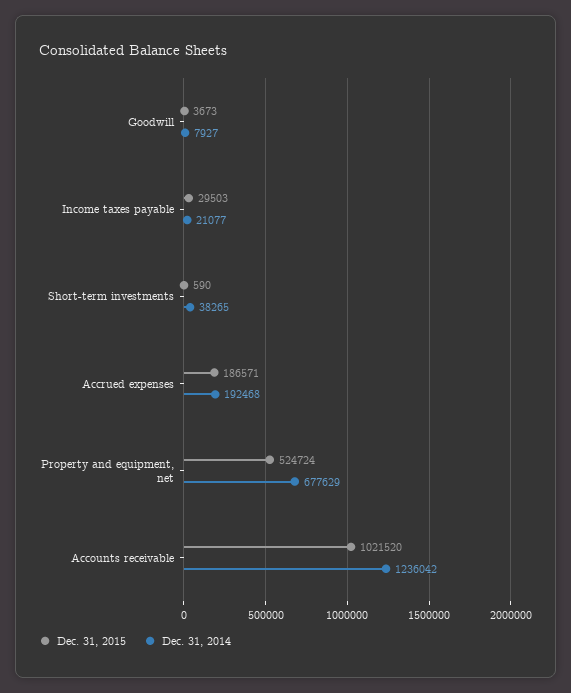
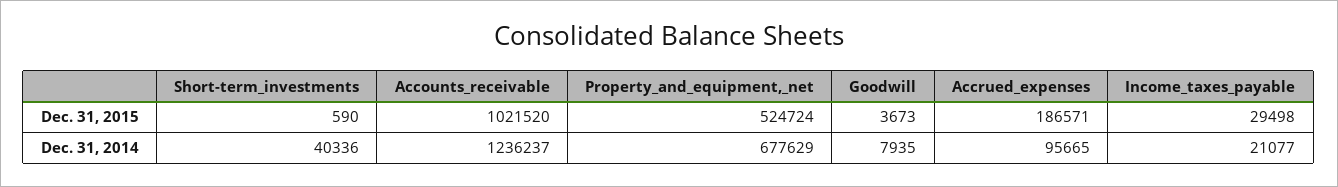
Dec. 31, 2014, Goodwill: 7927 -> 7935
Dec. 31, 2015, Income taxes payable: 29503 -> 29498
Dec. 31, 2014, Short-term investments: 38265 -> 40336
Dec. 31, 2014, Accrued expenses: 192468 -> 95665
Dec. 31, 2014, Accounts receivable: 1236042 -> 1236237

